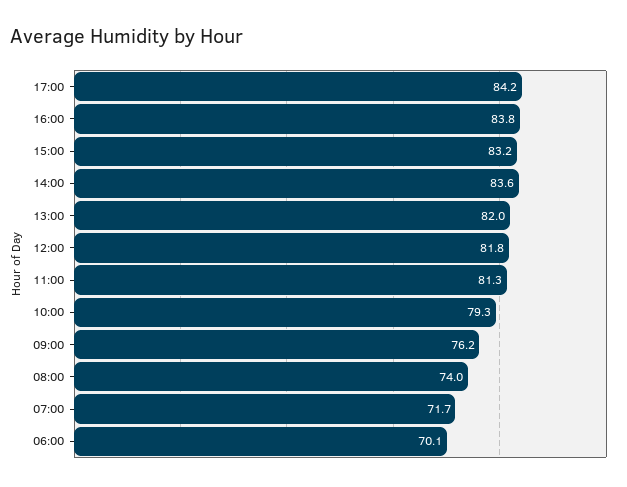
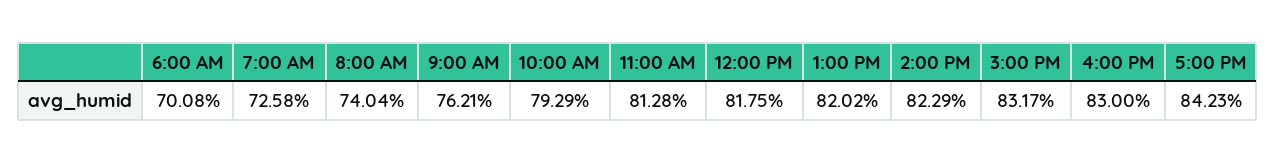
16:00: 83.8 -> 83
14:00: 83.6 -> 82.29
07:00: 71.7 -> 72.58

